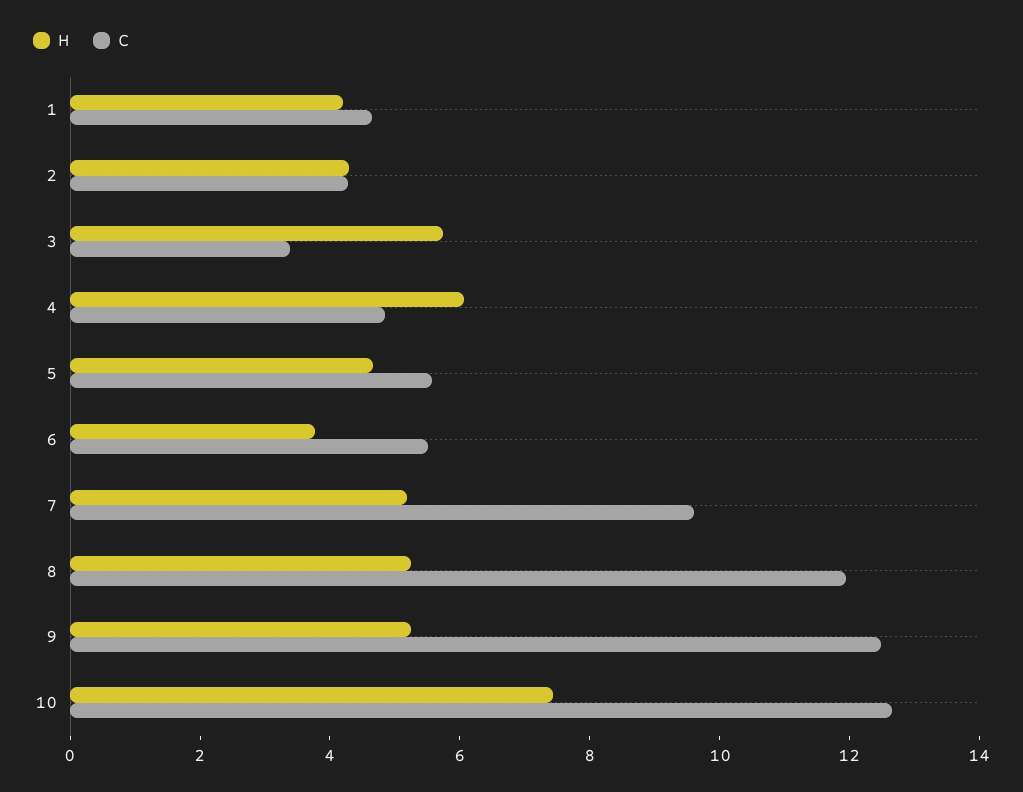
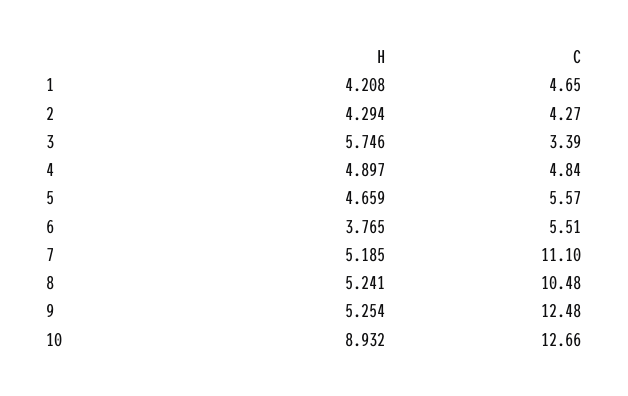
H, 4: 6 -> 4.897
C, 7: 9.5 -> 11.1
C, 8: 12 -> 10.48
H, 10: 7.5 -> 8.932

